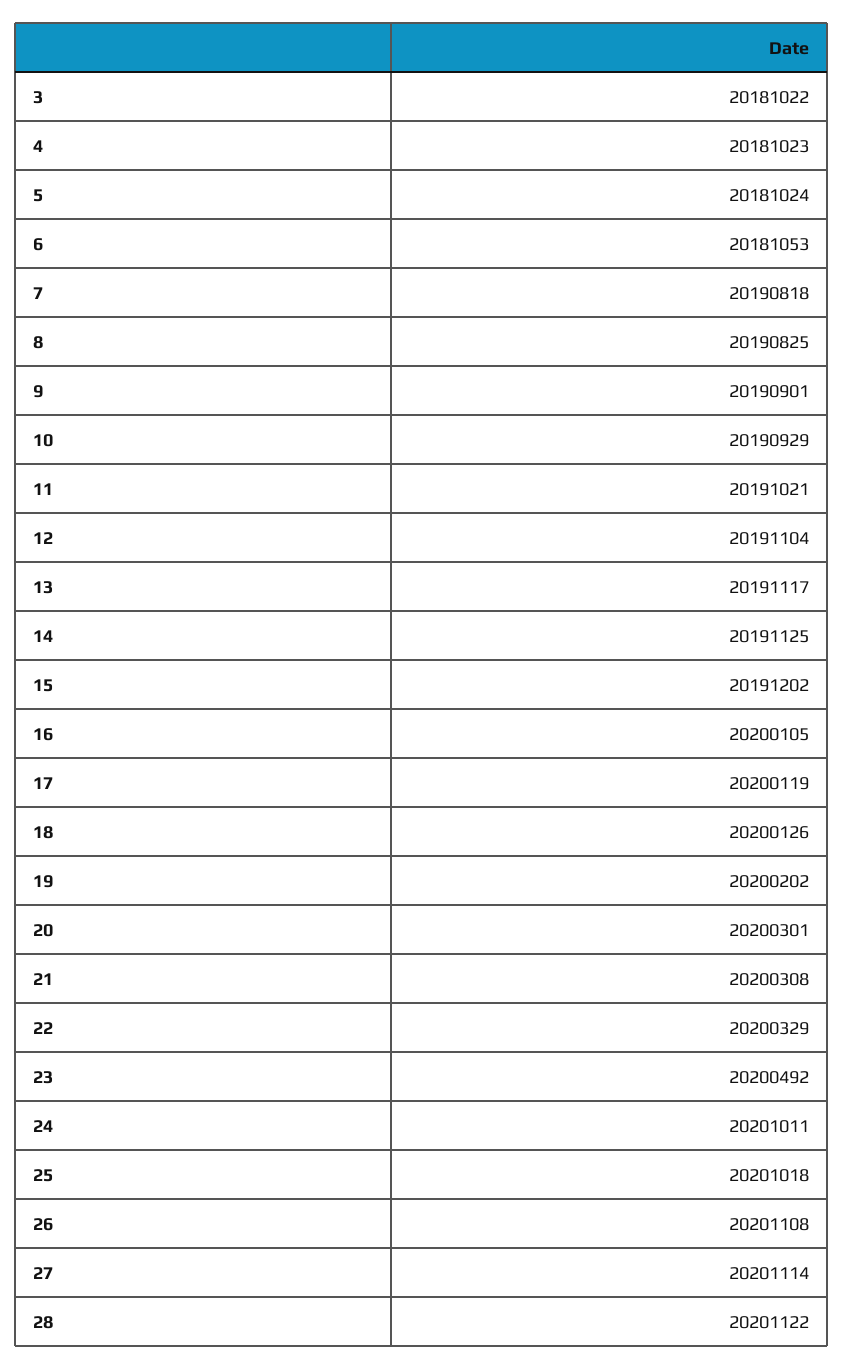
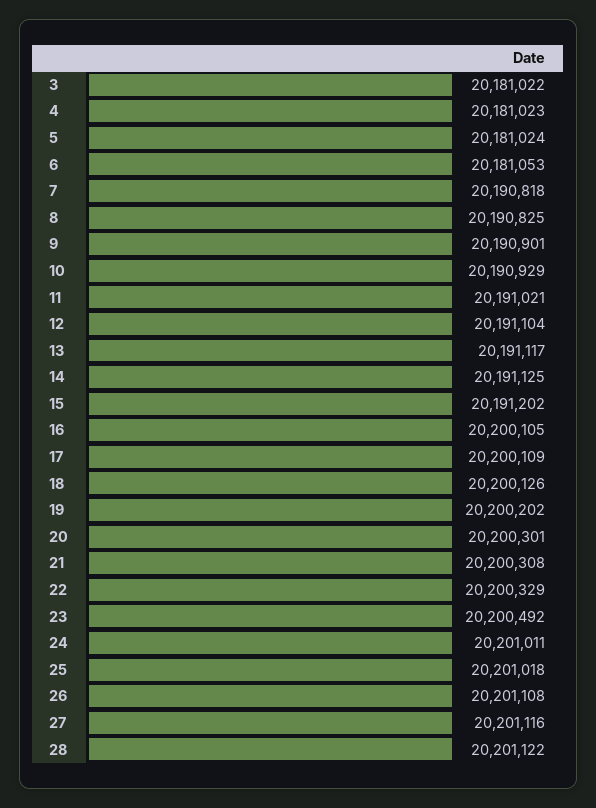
17: 20200119 -> 20200109
27: 20201114 -> 20201116

